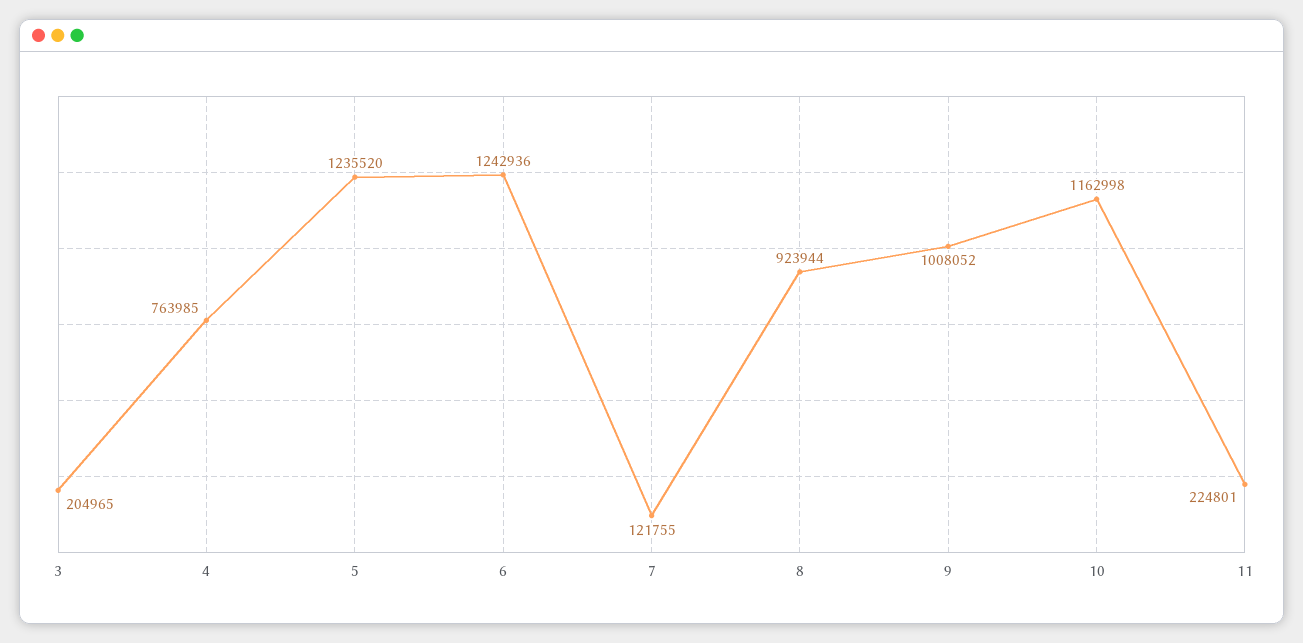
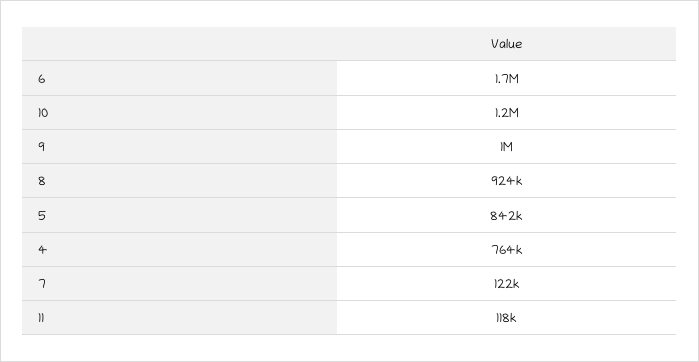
3: 204965 -> none
5: 1235520 -> 842000
6: 1242936 -> 1700000
11: 224801 -> 118000

